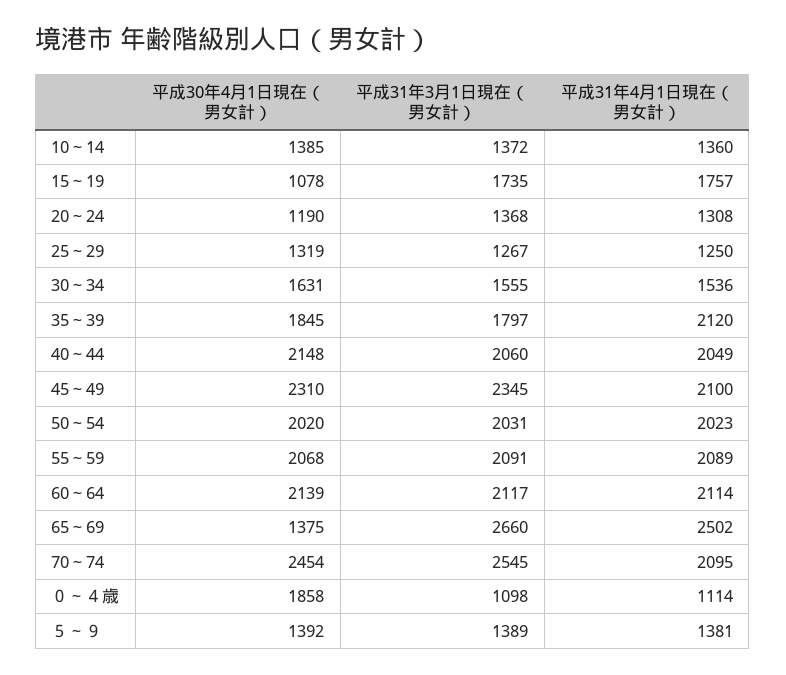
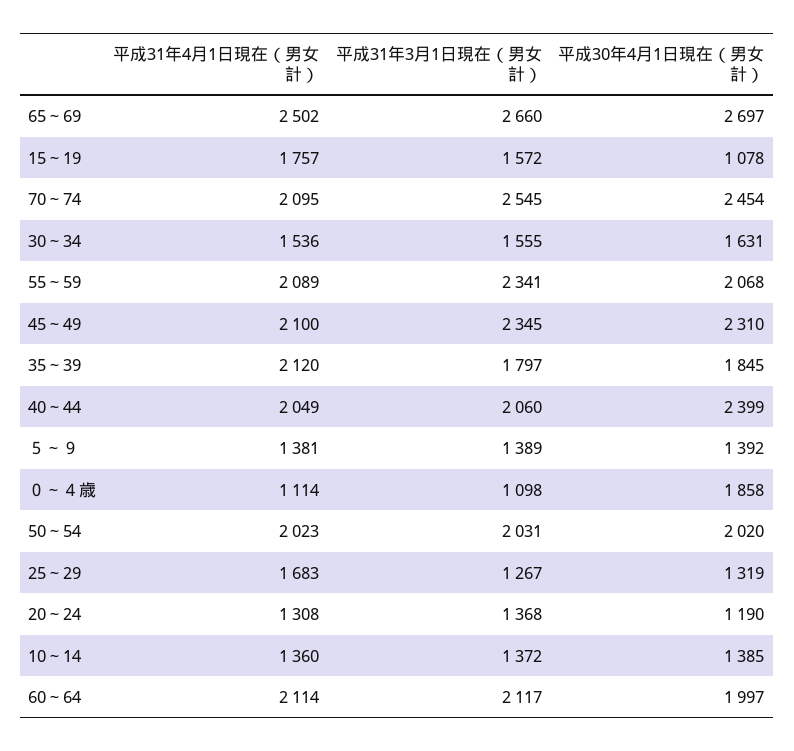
平成31年3月1日現在（男女計）, 15～19: 1735 -> 1572
平成31年4月1日現在（男女計）, 25～29: 1250 -> 1683
平成30年4月1日現在（男女計）, 40～44: 2148 -> 2399
平成31年3月1日現在（男女計）, 55～59: 2091 -> 2341
平成30年4月1日現在（男女計）, 60～64: 2139 -> 1997
平成30年4月1日現在（男女計）, 65～69: 1375 -> 2697

